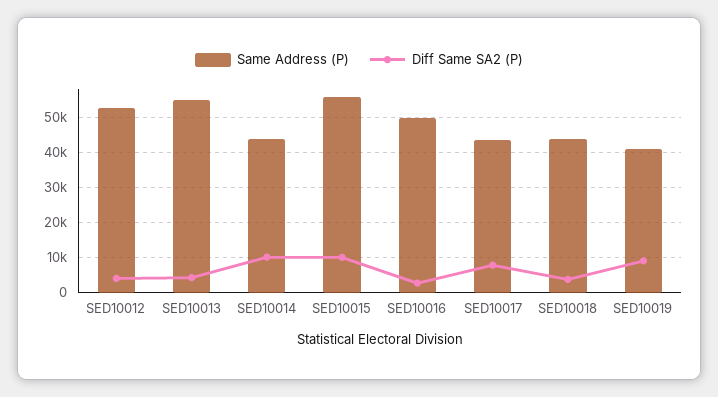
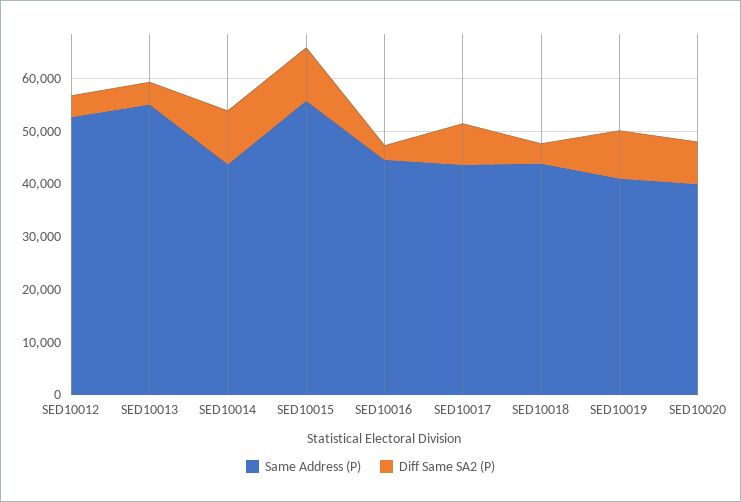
Same Address (P), SED10016: 50000 -> 44000
Same Address (P), SED10020: none -> 40000
Diff Same SA2 (P), SED10020: none -> 8000

